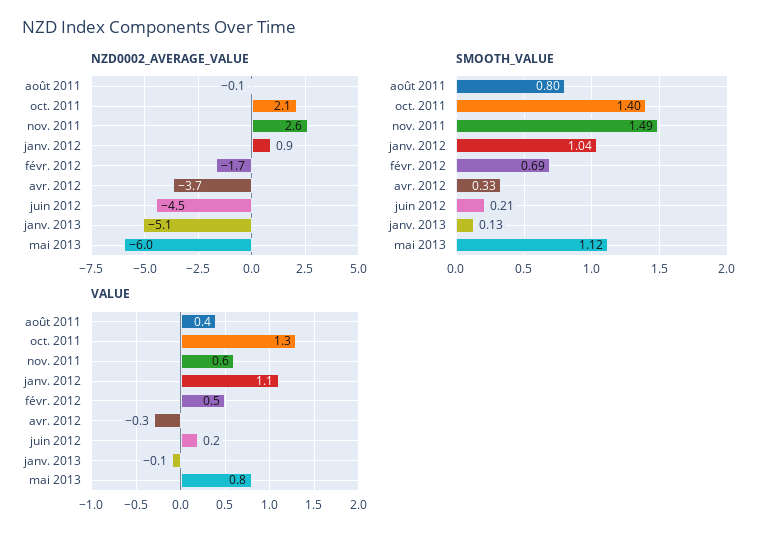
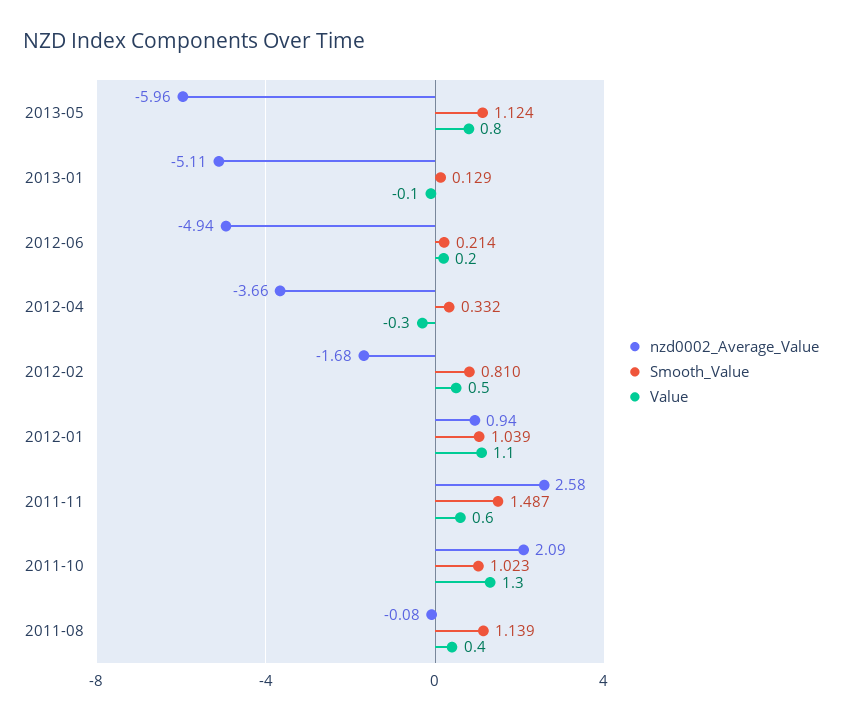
NZD0002_AVERAGE_VALUE, juin 2012: -4.5 -> -4.94
SMOOTH_VALUE, août 2011: 0.8 -> 1.139
SMOOTH_VALUE, oct. 2011: 1.4 -> 1.023
SMOOTH_VALUE, févr. 2012: 0.69 -> 0.81

